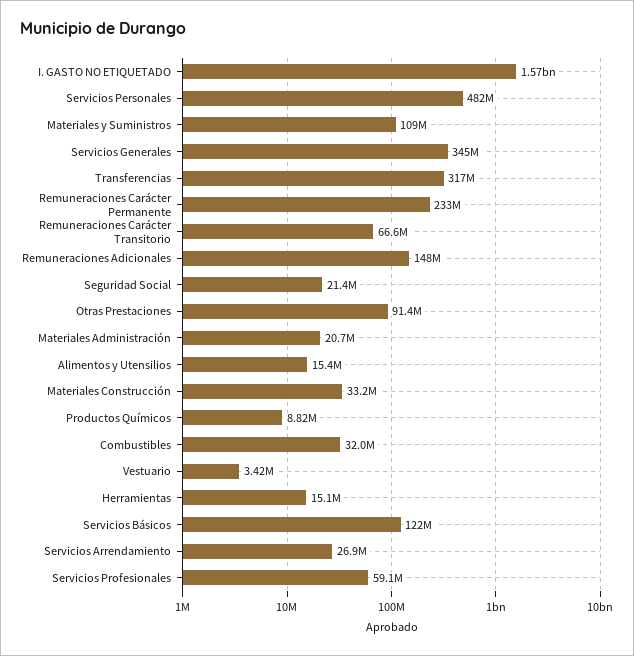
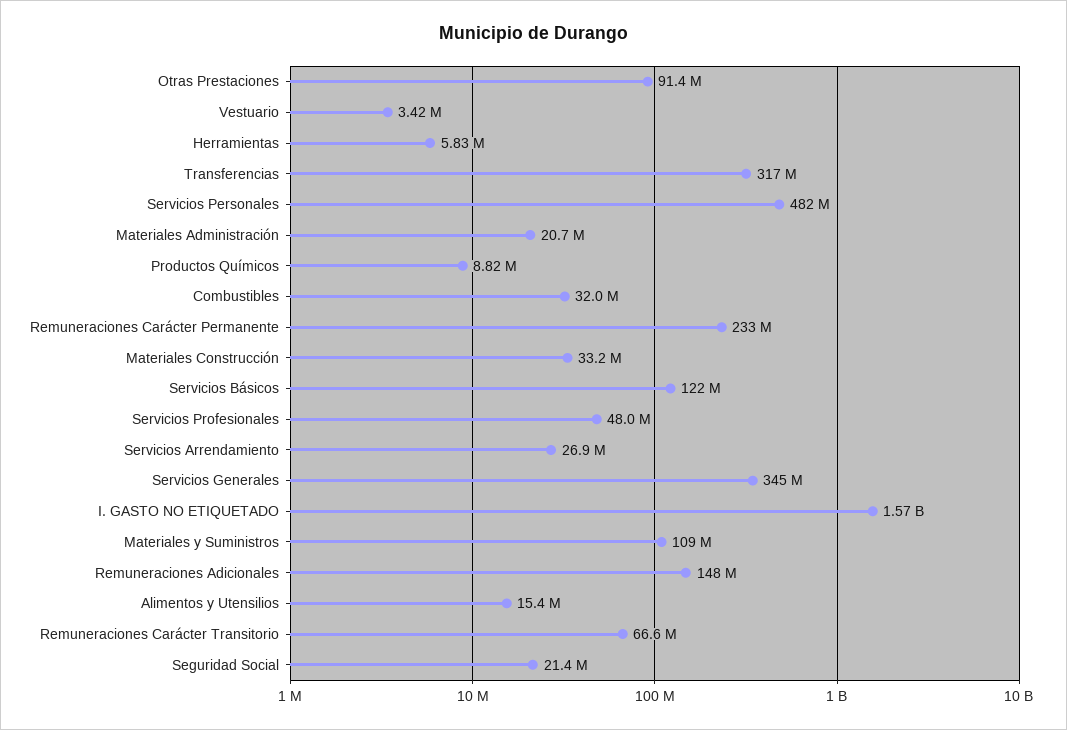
Herramientas: 15100000 -> 5830000
Servicios Profesionales: 59100000 -> 48000000

